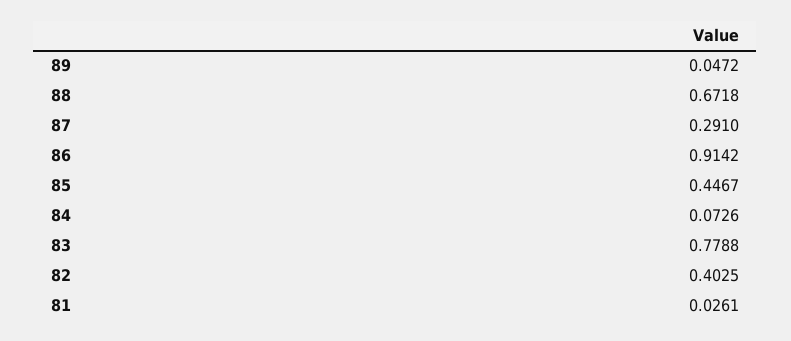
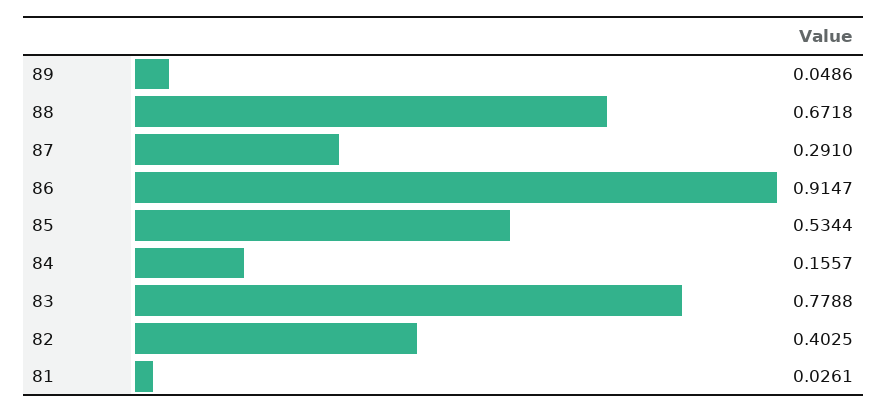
89: 0.0472 -> 0.0486
86: 0.9142 -> 0.9147
85: 0.4467 -> 0.5344
84: 0.0726 -> 0.1557

